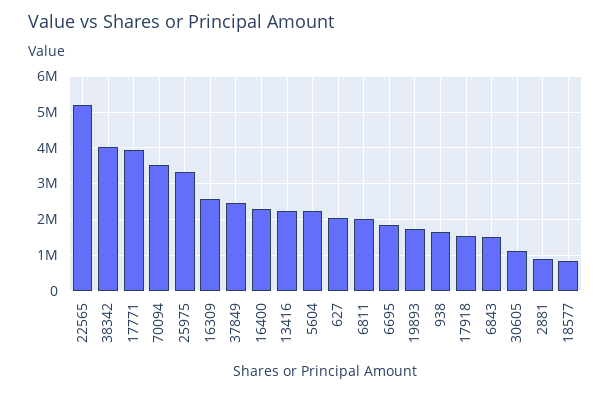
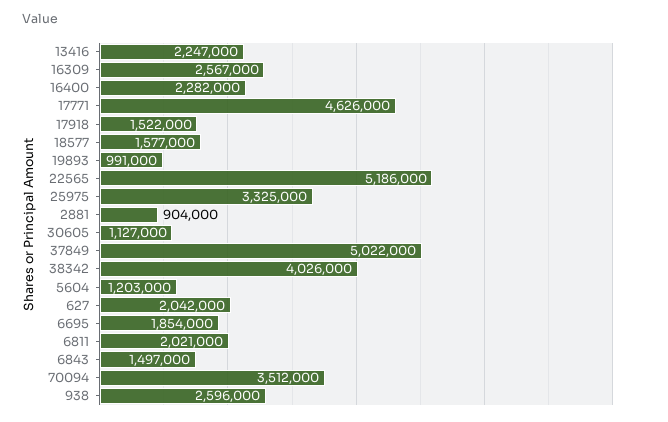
17771: 4000000 -> 4626000
37849: 2400000 -> 5022000
5604: 2200000 -> 1203000
19893: 1800000 -> 991000
938: 1600000 -> 2596000
18577: 800000 -> 1577000

